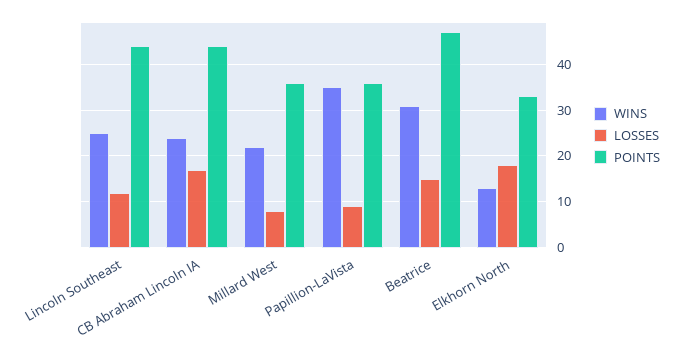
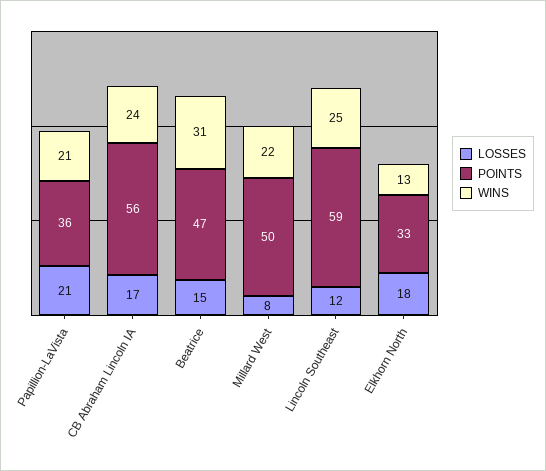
POINTS, Lincoln Southeast: 45 -> 59
POINTS, CB Abraham Lincoln IA: 45 -> 56
POINTS, Millard West: 35 -> 50
WINS, Papillion-LaVista: 35 -> 21
LOSSES, Papillion-LaVista: 10 -> 21

